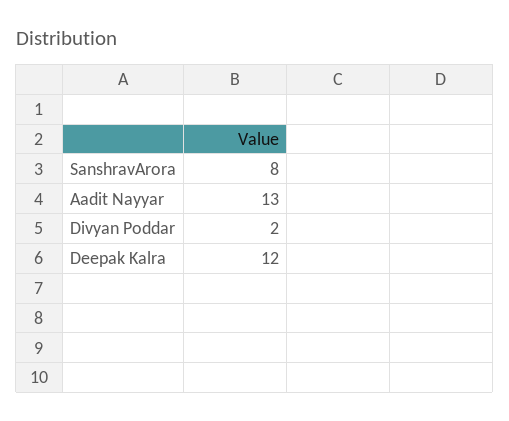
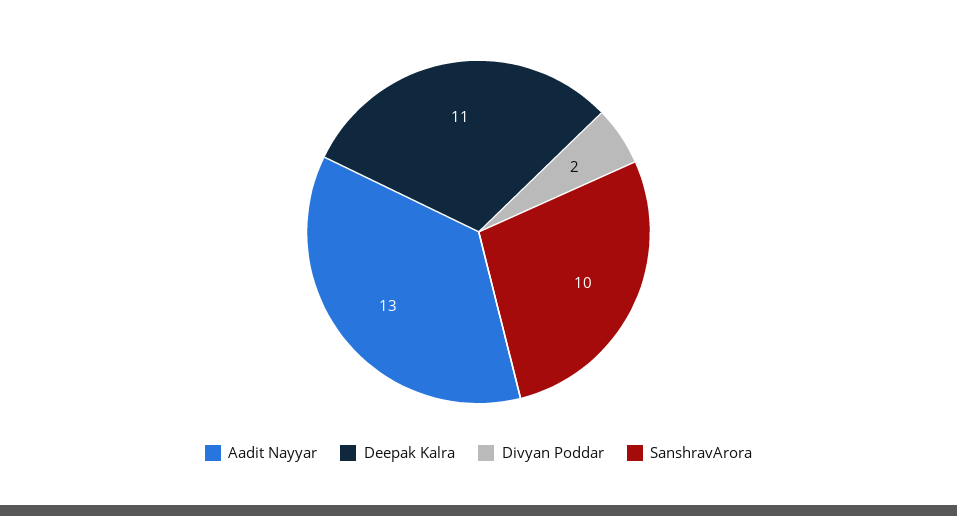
SanshravArora: 8 -> 10
Deepak Kalra: 12 -> 11

